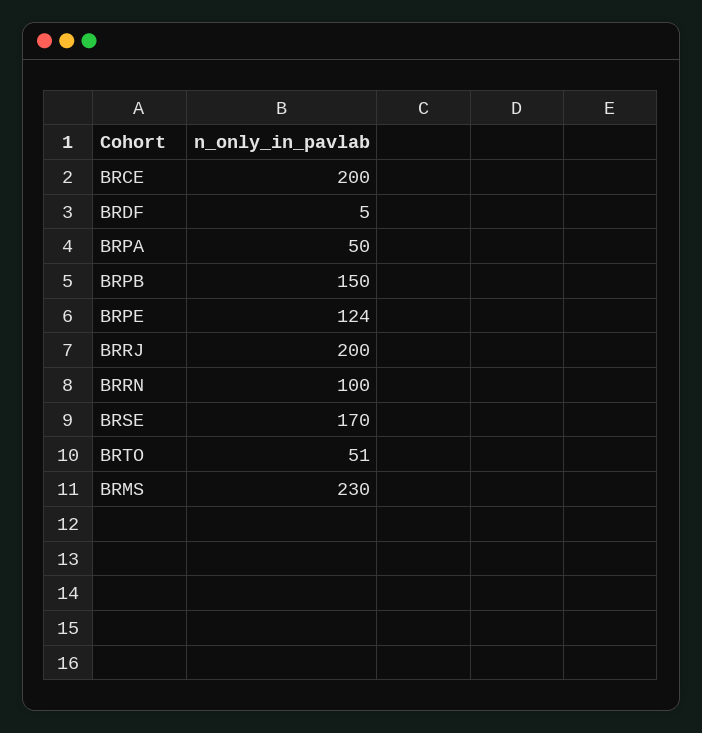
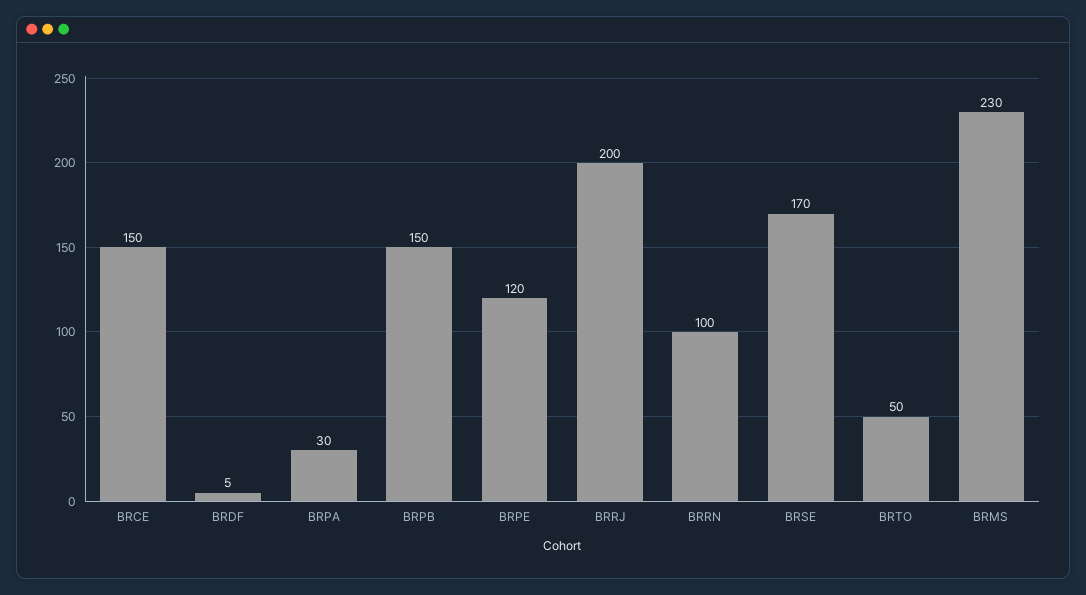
BRCE: 200 -> 150
BRPA: 50 -> 30
BRPE: 124 -> 120
BRTO: 51 -> 50

